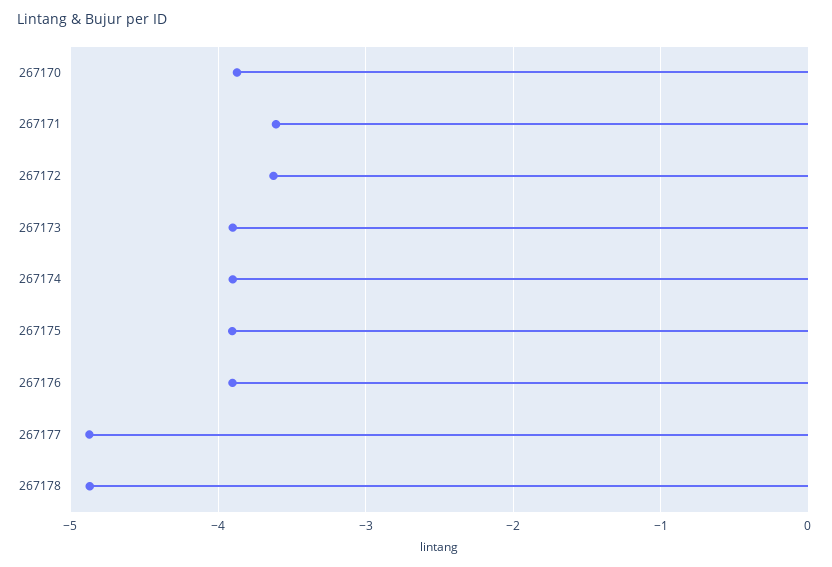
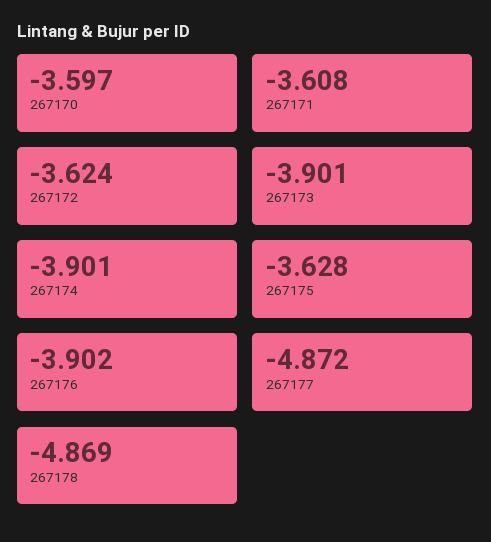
267170: -3.9 -> -3.597
267175: -3.9 -> -3.628

